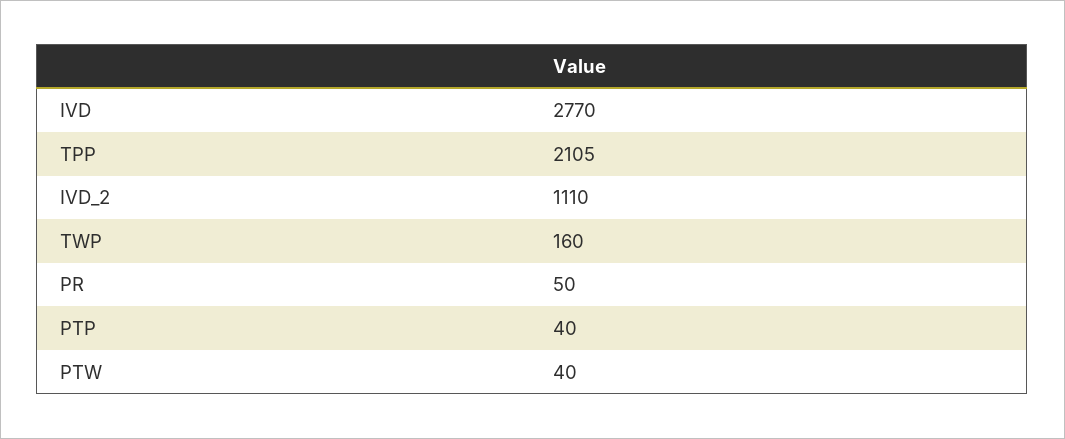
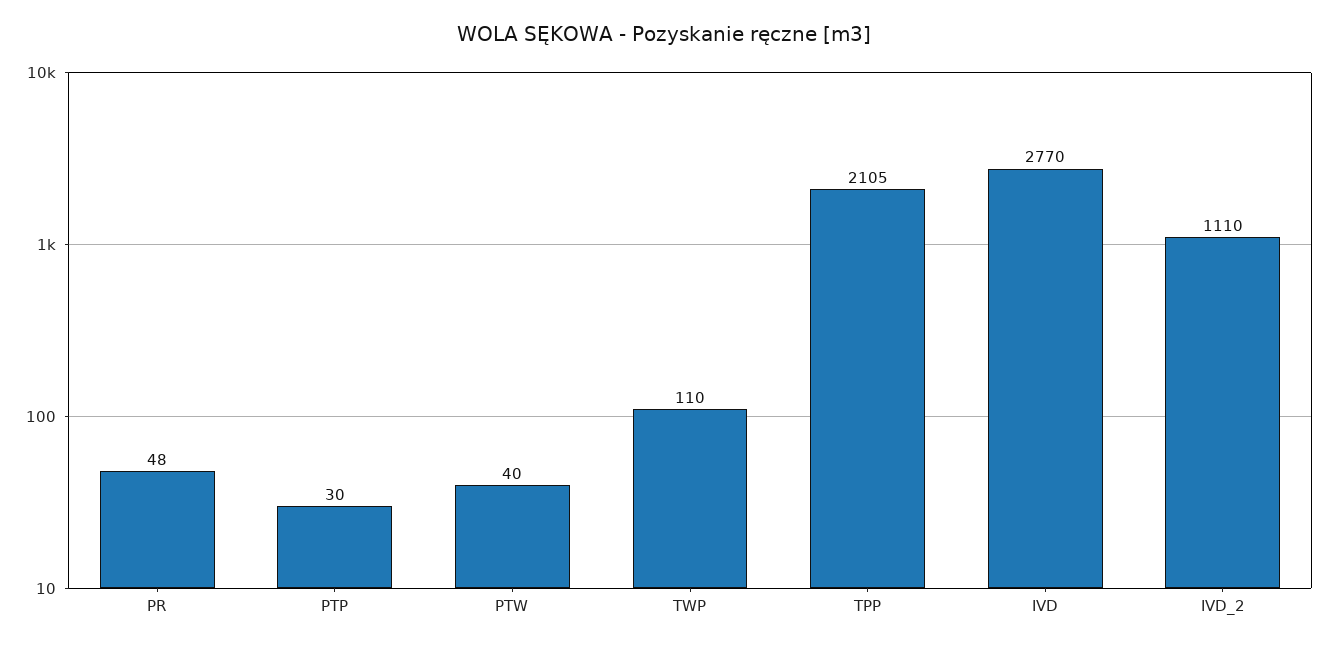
TWP: 160 -> 110
PR: 50 -> 48
PTP: 40 -> 30

